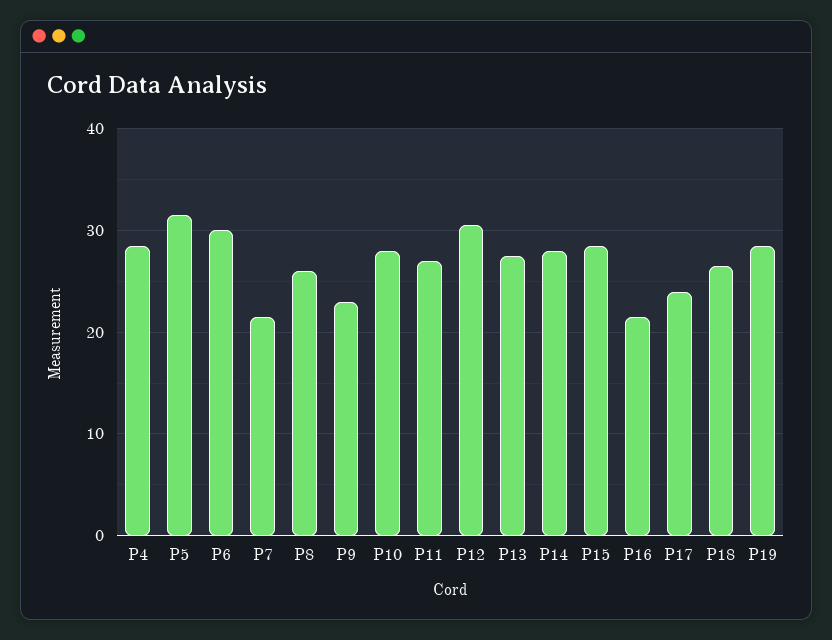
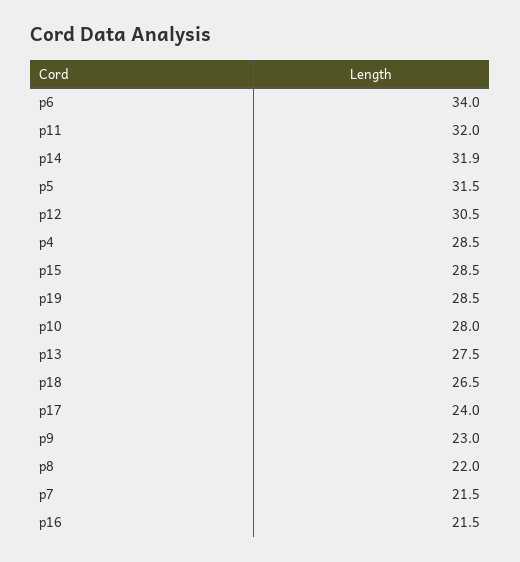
P6: 30 -> 34
P8: 26 -> 22
P11: 27 -> 32
P14: 28 -> 31.9

